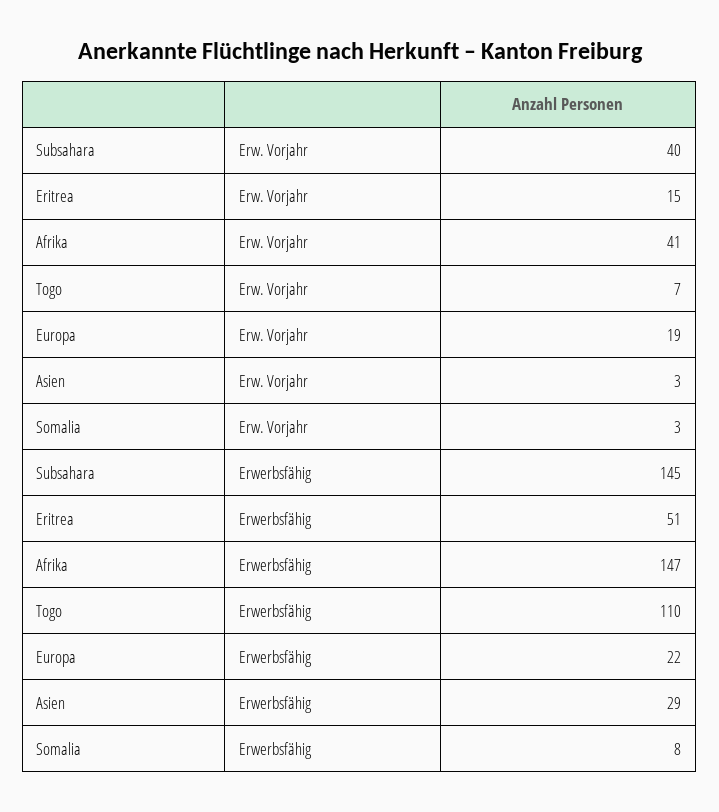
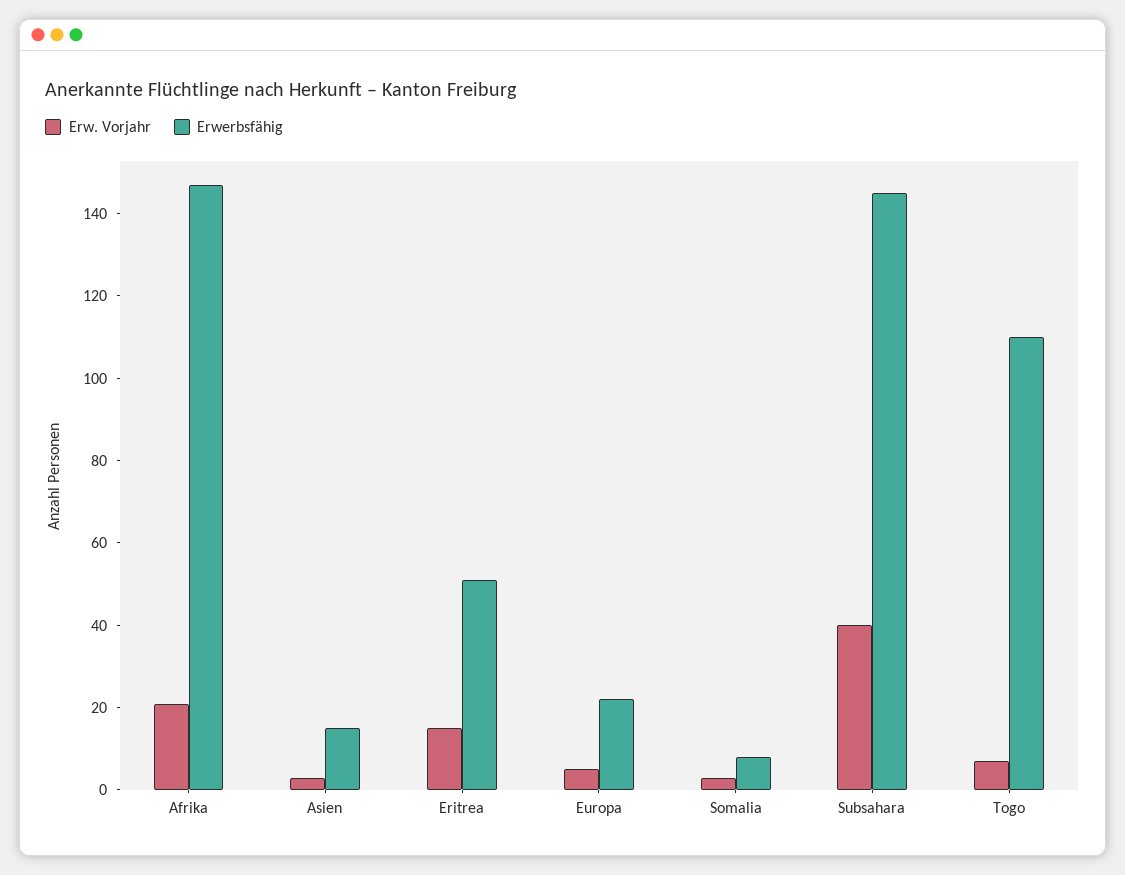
Erw. Vorjahr, Afrika: 41 -> 20
Erw. Vorjahr, Europa: 19 -> 5
Erwerbsfähig, Asien: 29 -> 15

